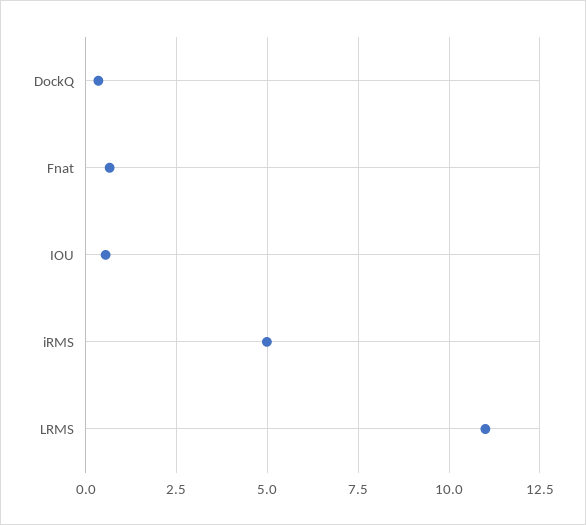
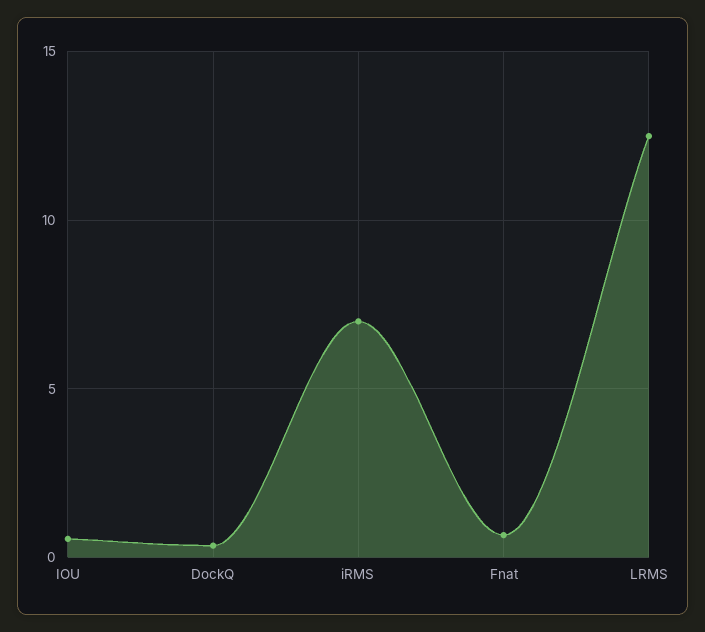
iRMS: 5 -> 7
LRMS: 11 -> 12.5

